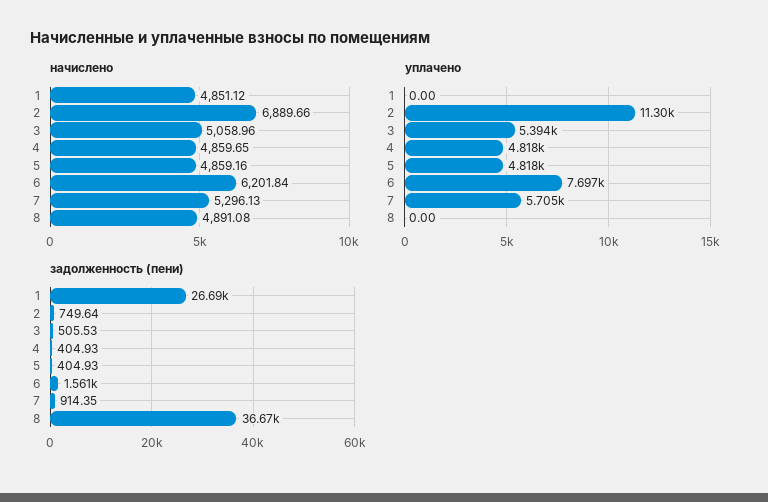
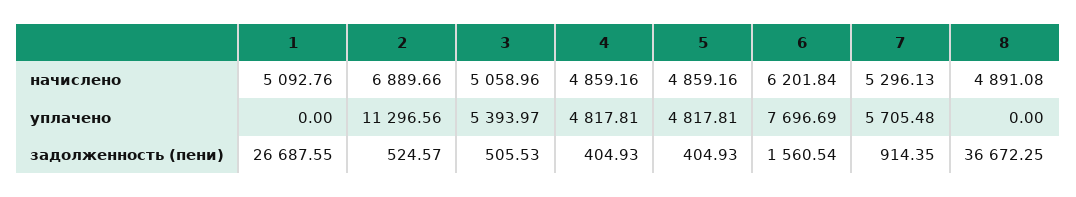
начислено, 1: 4851.12 -> 5092.76
начислено, 4: 4859.65 -> 4859.16
задолженность (пени), 2: 749.64 -> 524.57

